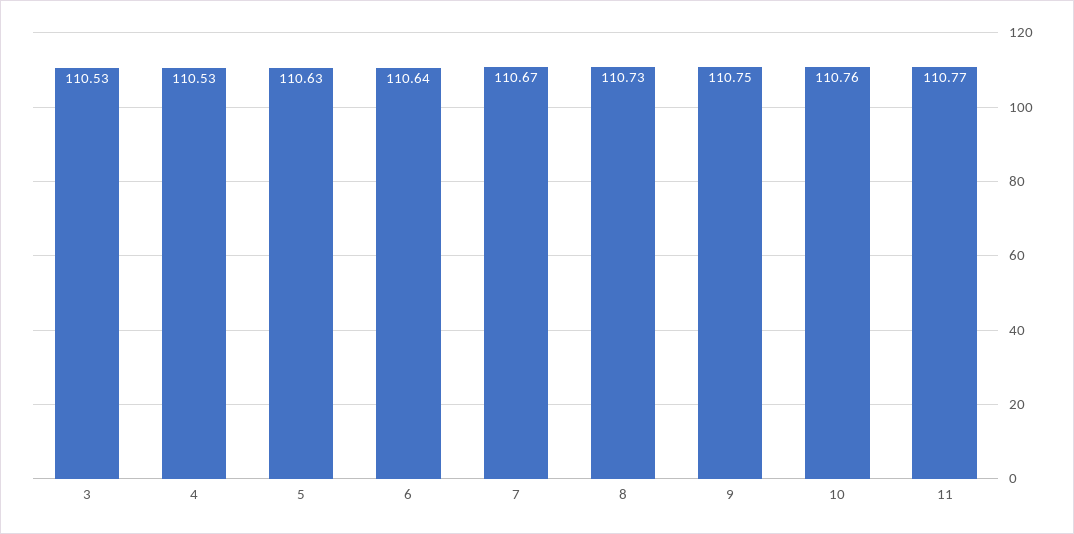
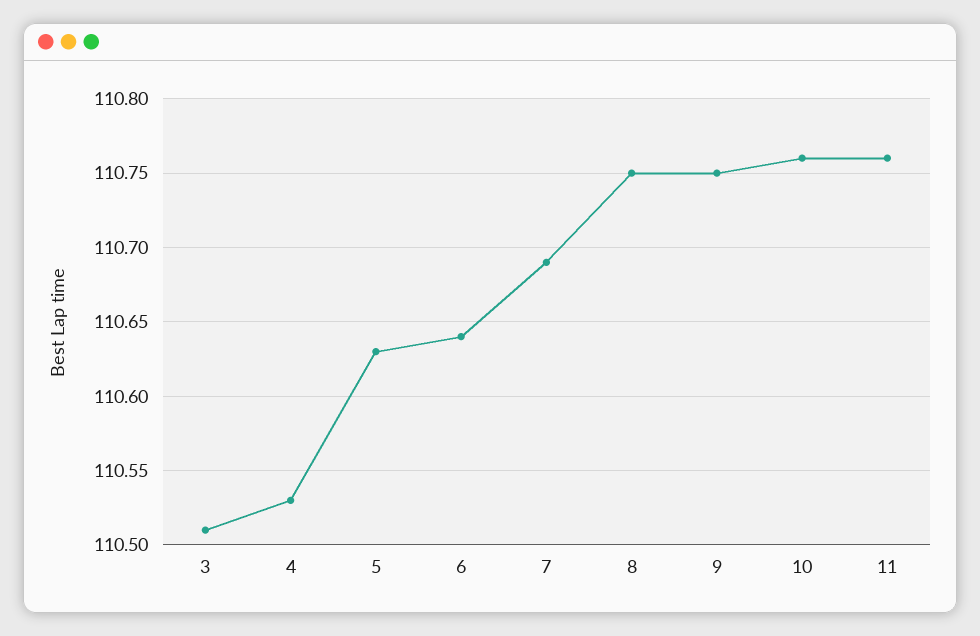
3: 110.53 -> 110.51
7: 110.67 -> 110.69
8: 110.73 -> 110.75
11: 110.77 -> 110.76

